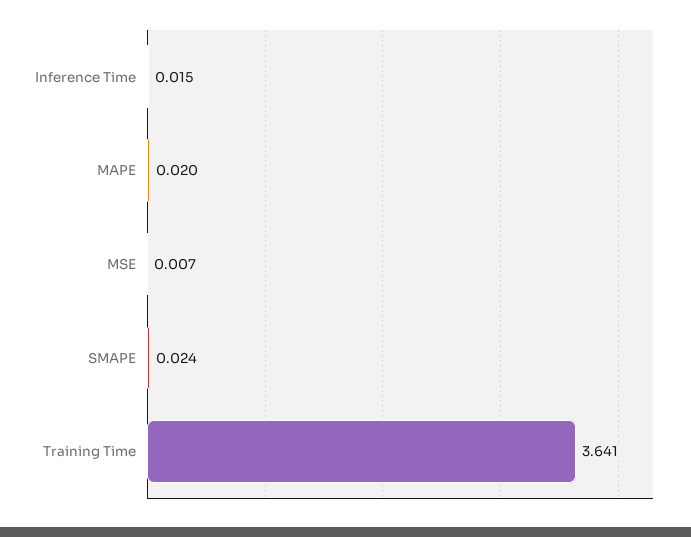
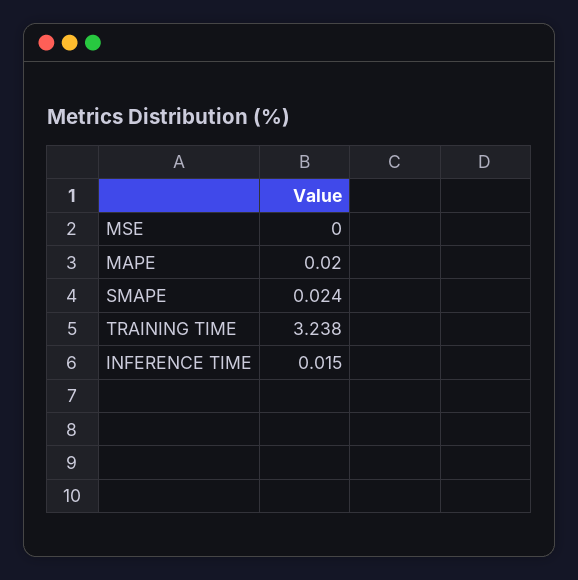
MSE: 0.007 -> 0
Training Time: 3.641 -> 3.238

